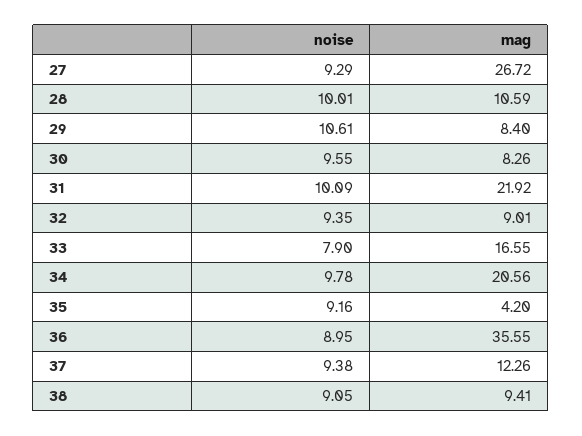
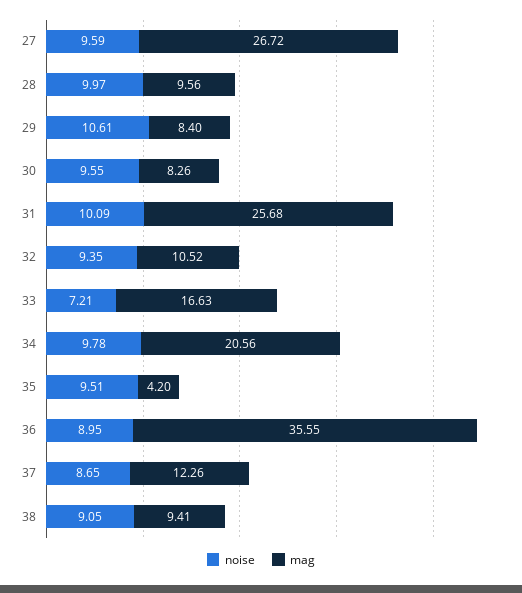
noise, 27: 9.29 -> 9.59
noise, 28: 10.01 -> 9.97
mag, 28: 10.59 -> 9.56
mag, 31: 21.92 -> 25.68
mag, 32: 9.01 -> 10.52
noise, 33: 7.9 -> 7.21
mag, 33: 16.55 -> 16.63
noise, 35: 9.16 -> 9.51
noise, 37: 9.38 -> 8.65

